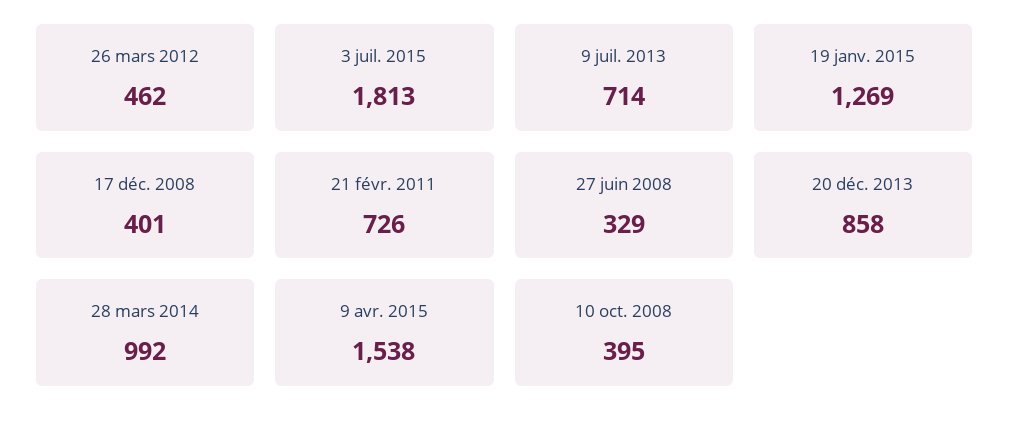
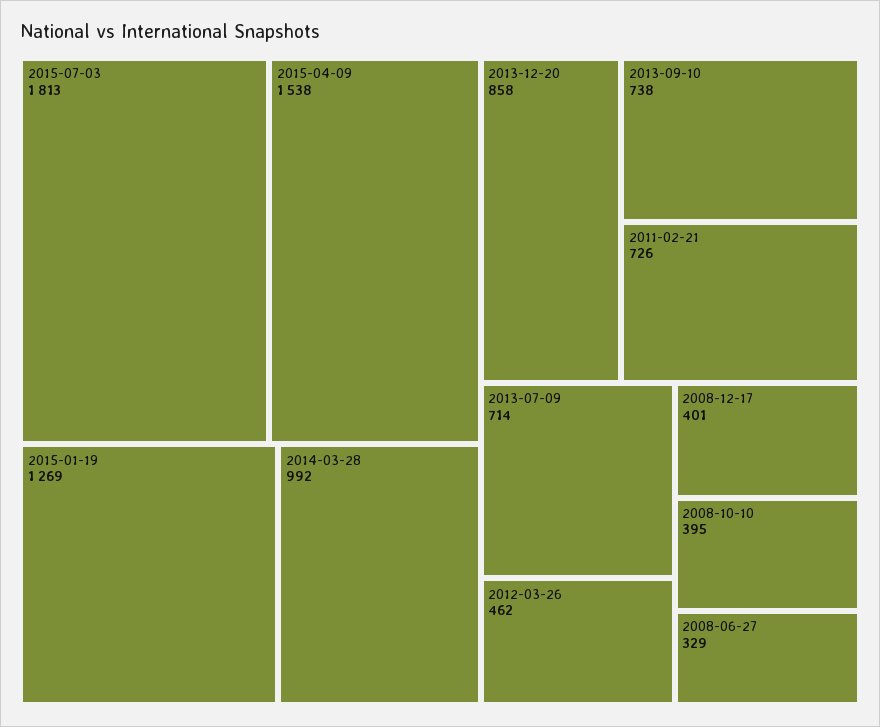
2013-09-10: none -> 738

